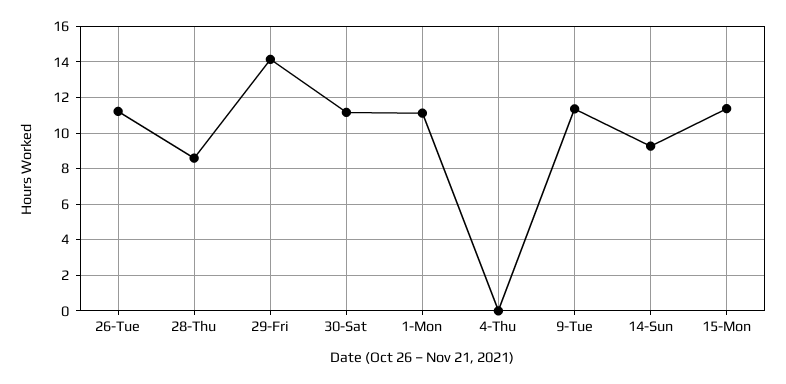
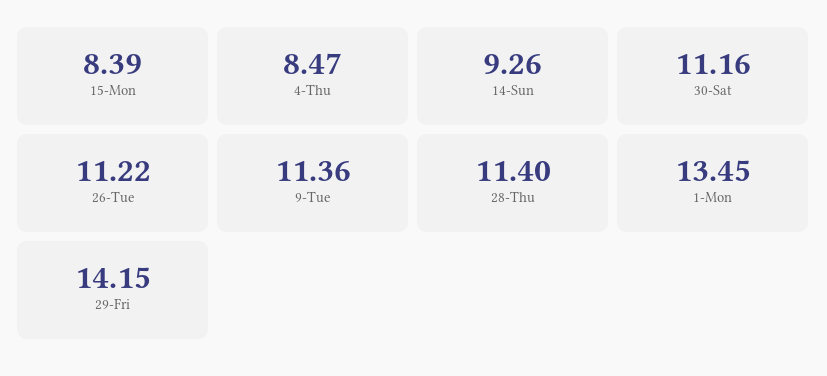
28-Thu: 8.5 -> 11.4
1-Mon: 11 -> 13.45
4-Thu: 0 -> 8.47
15-Mon: 11.5 -> 8.39

